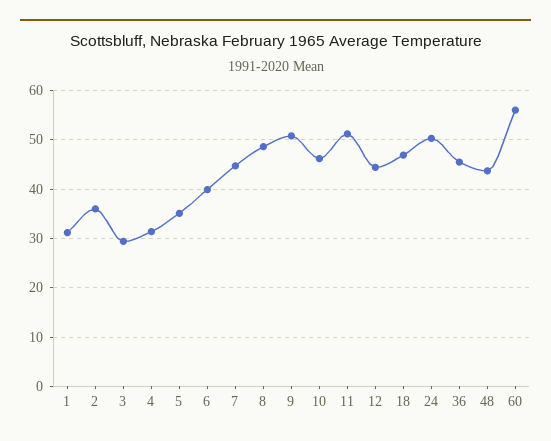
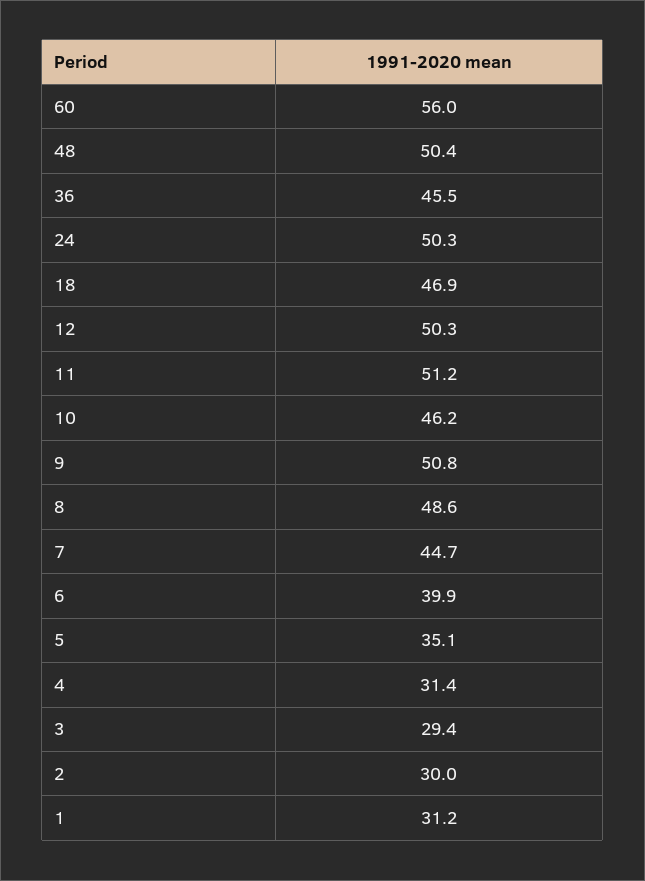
2: 36 -> 30
12: 44 -> 50.3
48: 44 -> 50.4

